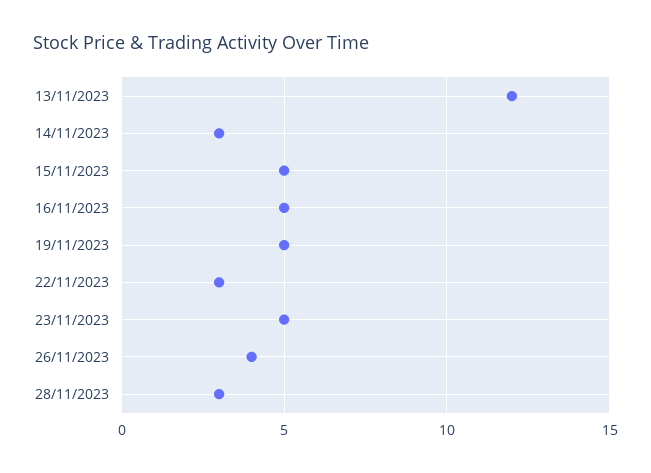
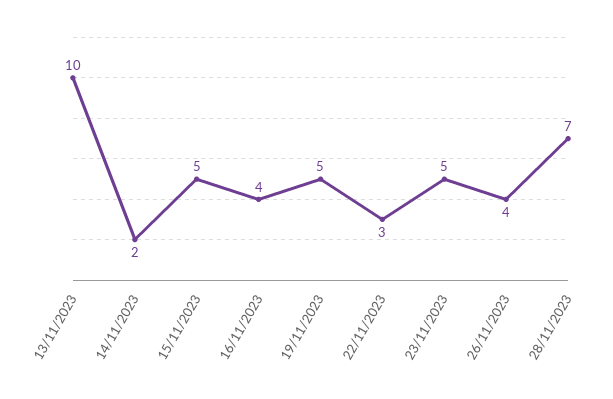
13/11/2023: 12 -> 10
14/11/2023: 3 -> 2
16/11/2023: 5 -> 4
28/11/2023: 3 -> 7

